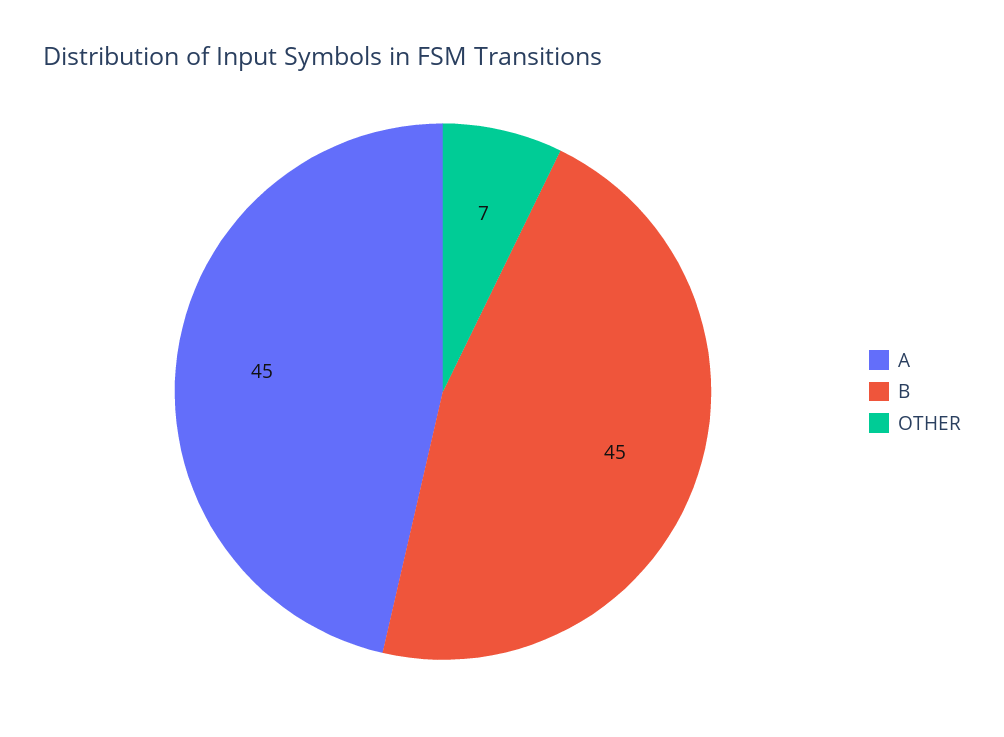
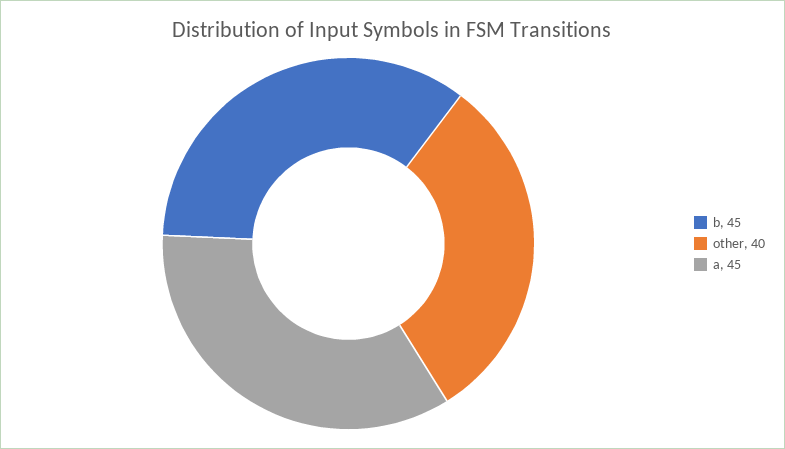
OTHER: 7 -> 40

